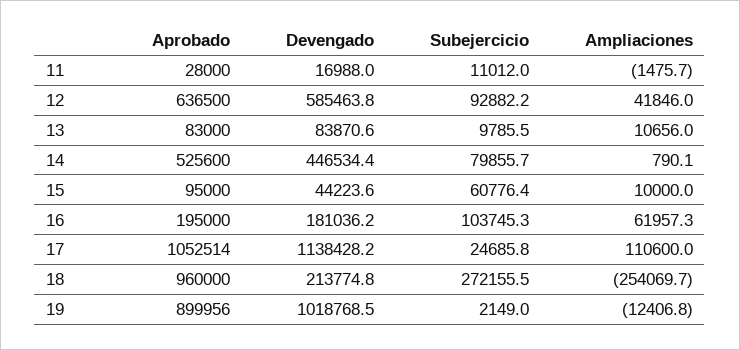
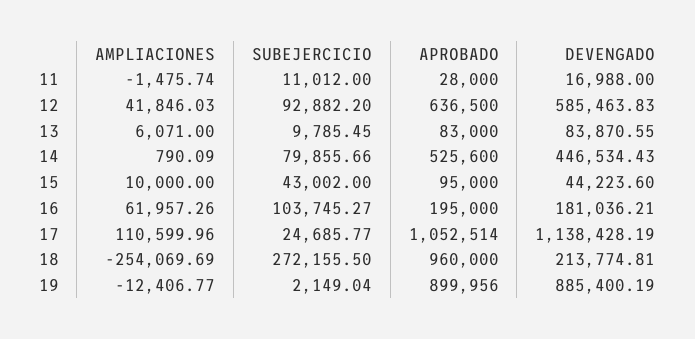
Ampliaciones, 13: 10656 -> 6071
Subejercicio, 15: 60776.4 -> 43002
Devengado, 19: 1018768.5 -> 885400.19

